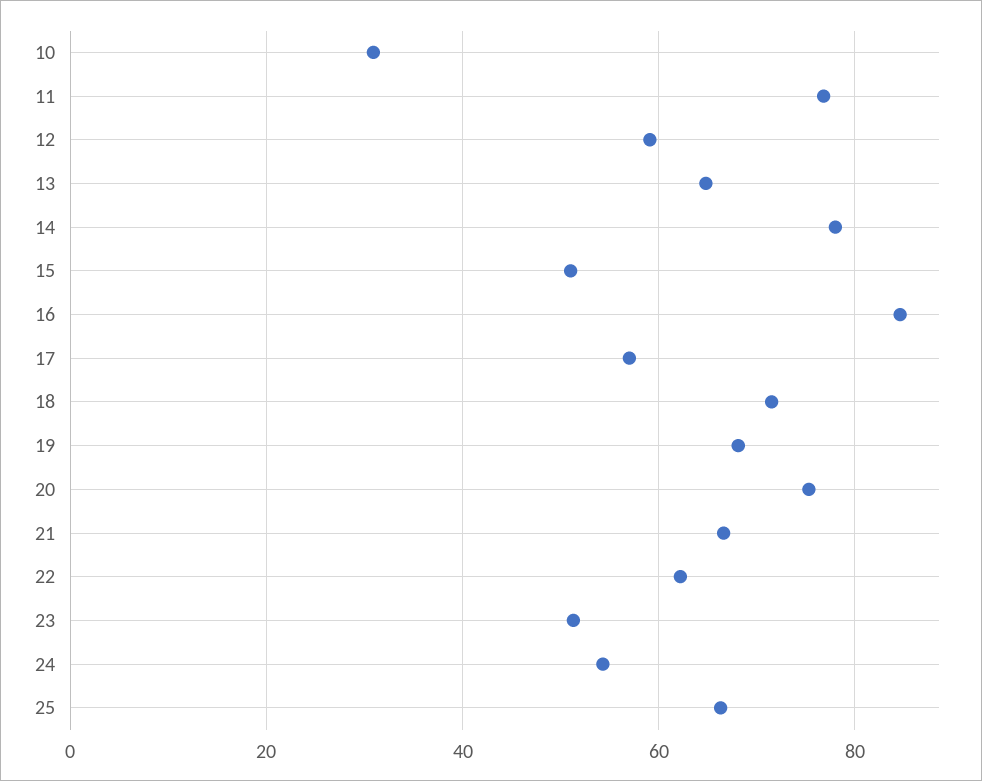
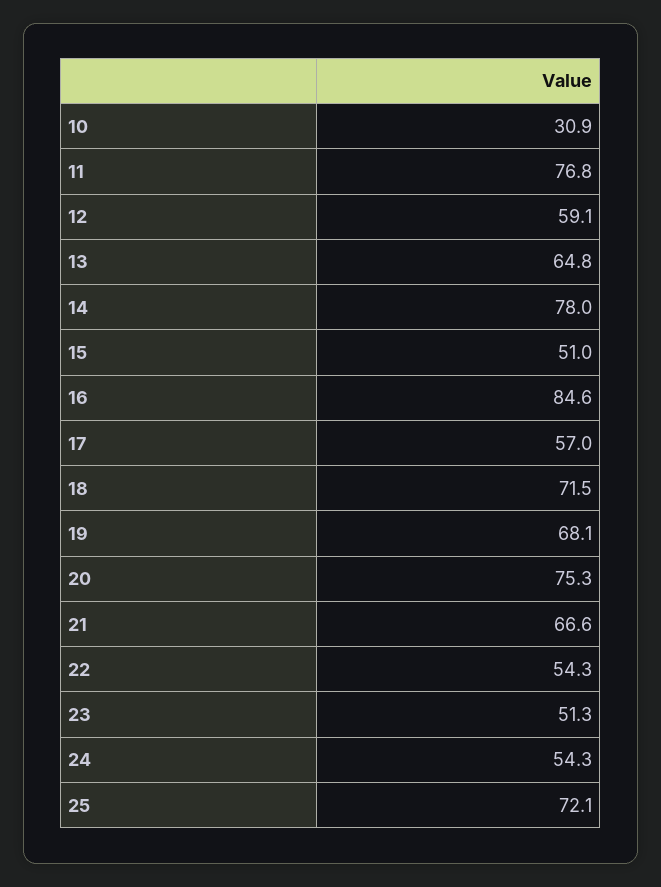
22: 62 -> 54.3
25: 66 -> 72.1

